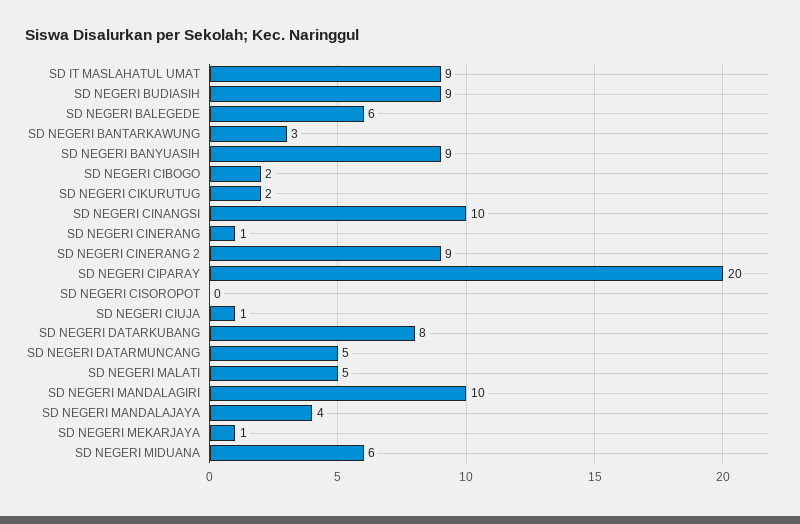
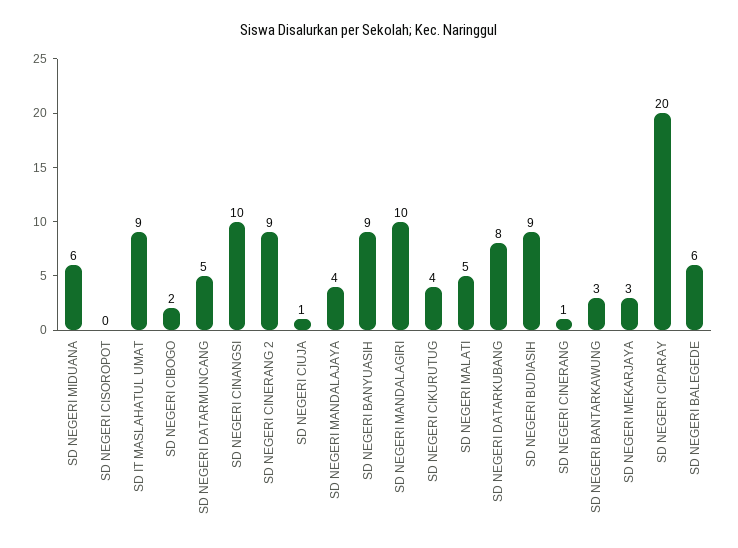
SD NEGERI CIKURUTUG: 2 -> 4
SD NEGERI MEKARJAYA: 1 -> 3

